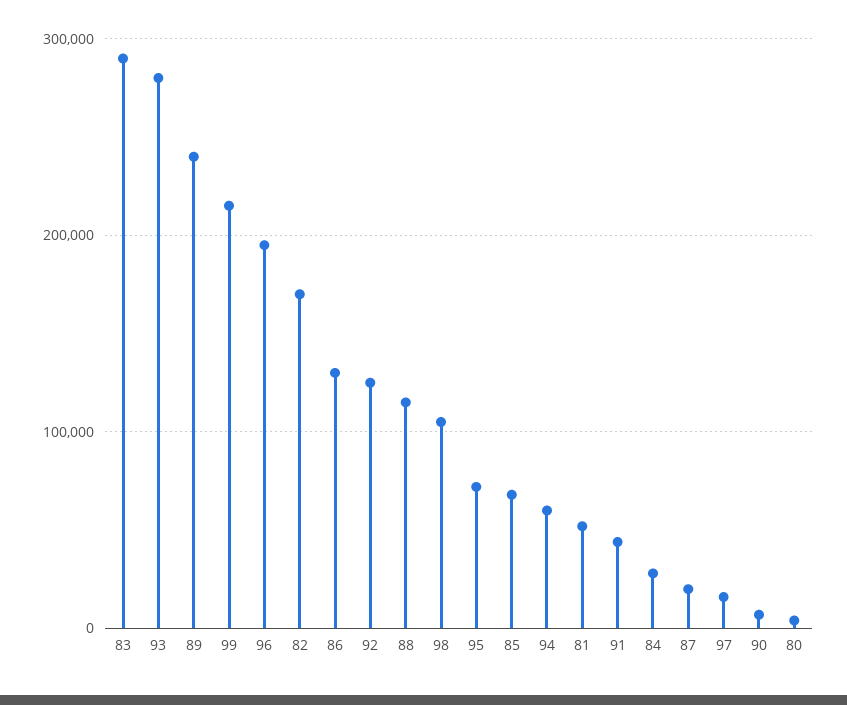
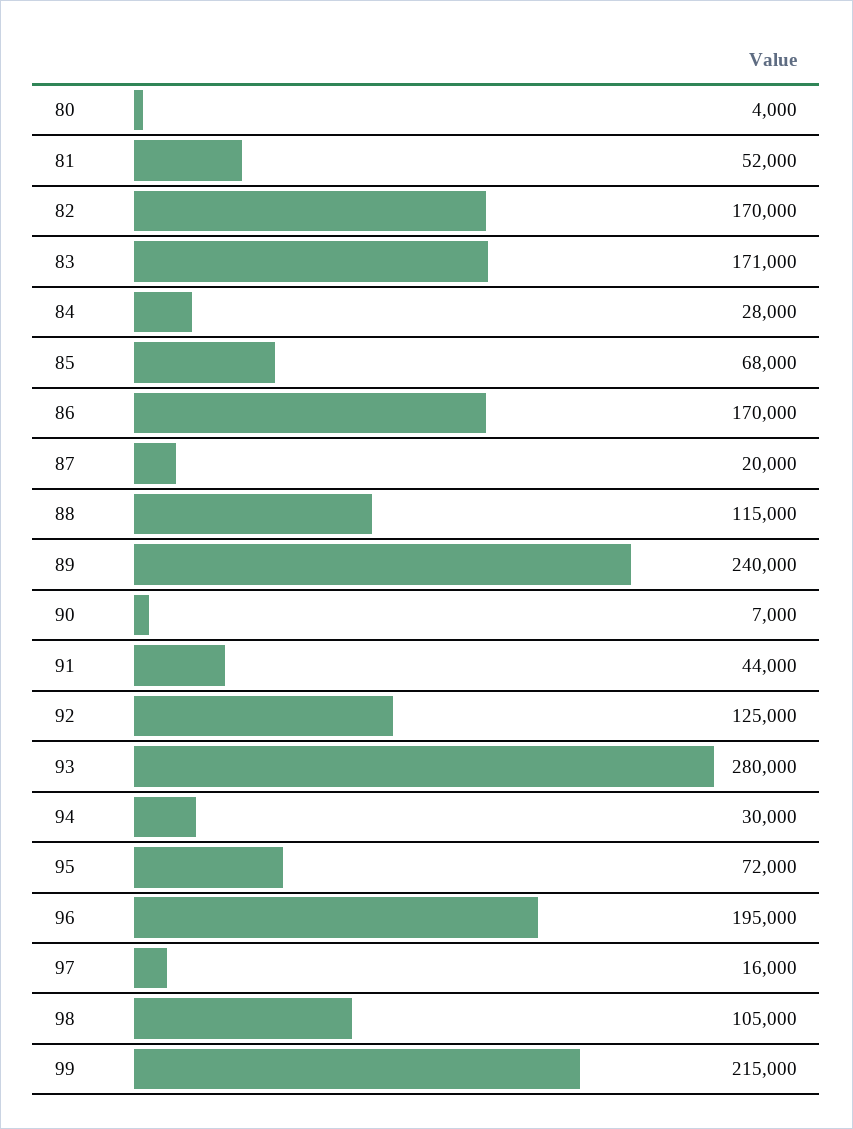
83: 290000 -> 171000
86: 130000 -> 170000
94: 60000 -> 30000

